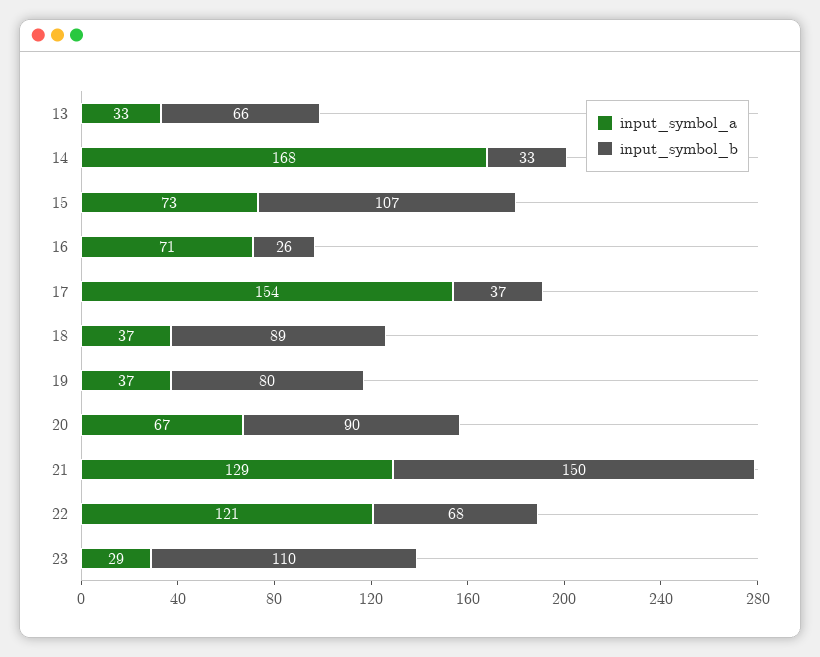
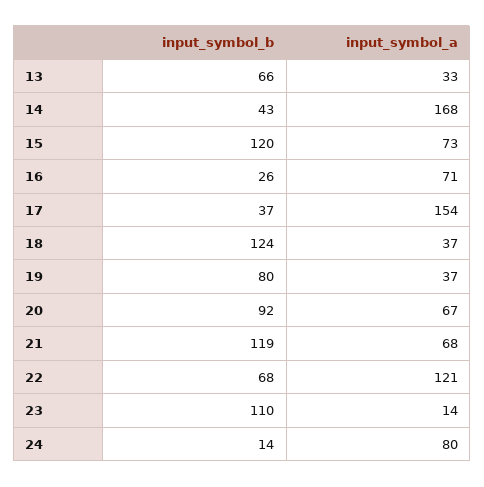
input_symbol_b, 14: 33 -> 43
input_symbol_b, 15: 107 -> 120
input_symbol_b, 18: 89 -> 124
input_symbol_b, 20: 90 -> 92
input_symbol_a, 21: 129 -> 68
input_symbol_b, 21: 150 -> 119
input_symbol_a, 23: 29 -> 14
input_symbol_b, 24: none -> 14
input_symbol_a, 24: none -> 80

